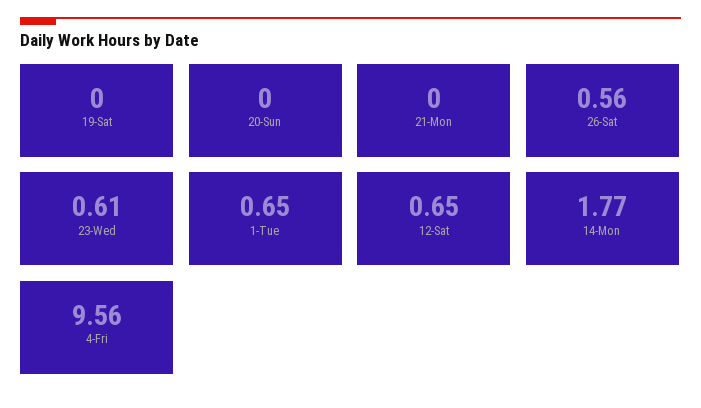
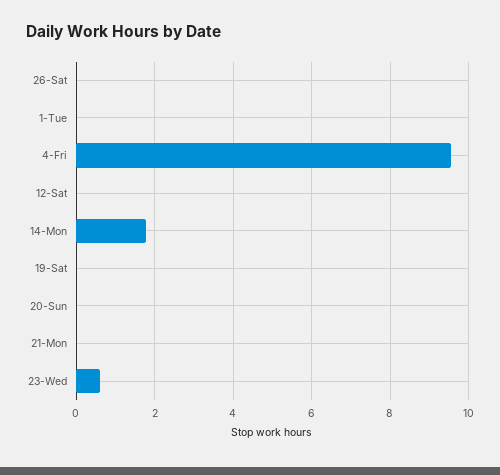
26-Sat: 0.56 -> 0
1-Tue: 0.65 -> 0
12-Sat: 0.65 -> 0

